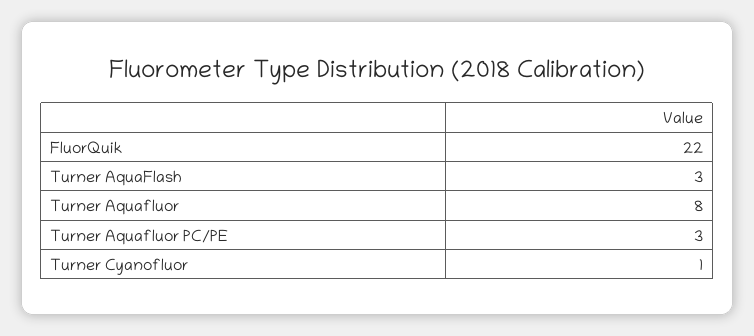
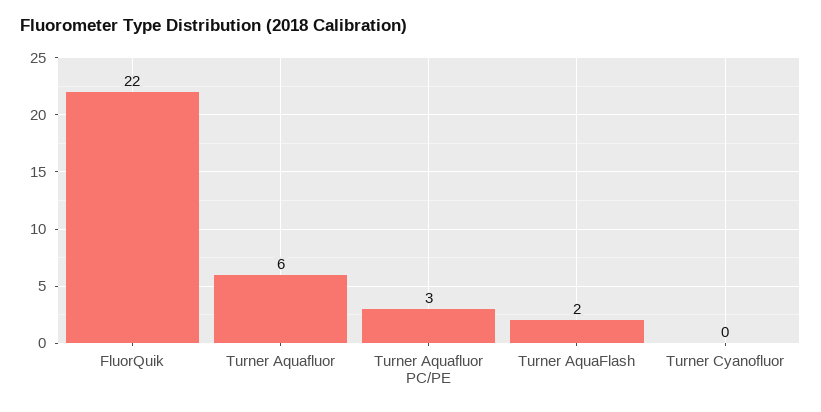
Turner AquaFlash: 3 -> 2
Turner Aquafluor: 8 -> 6
Turner Cyanofluor: 1 -> 0

